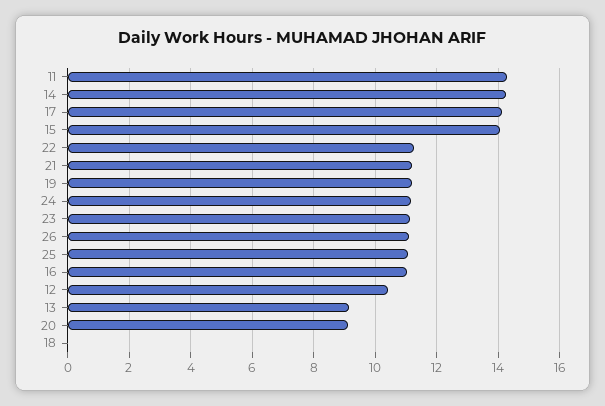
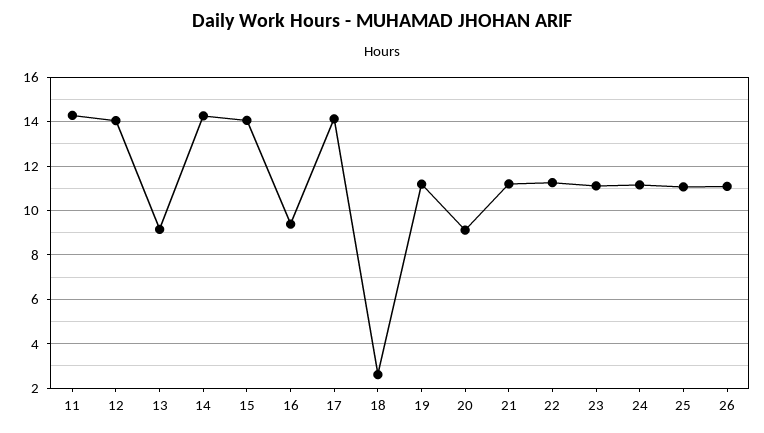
16: 11 -> 9.5
12: 10.4 -> 14
18: 0 -> 2.5

